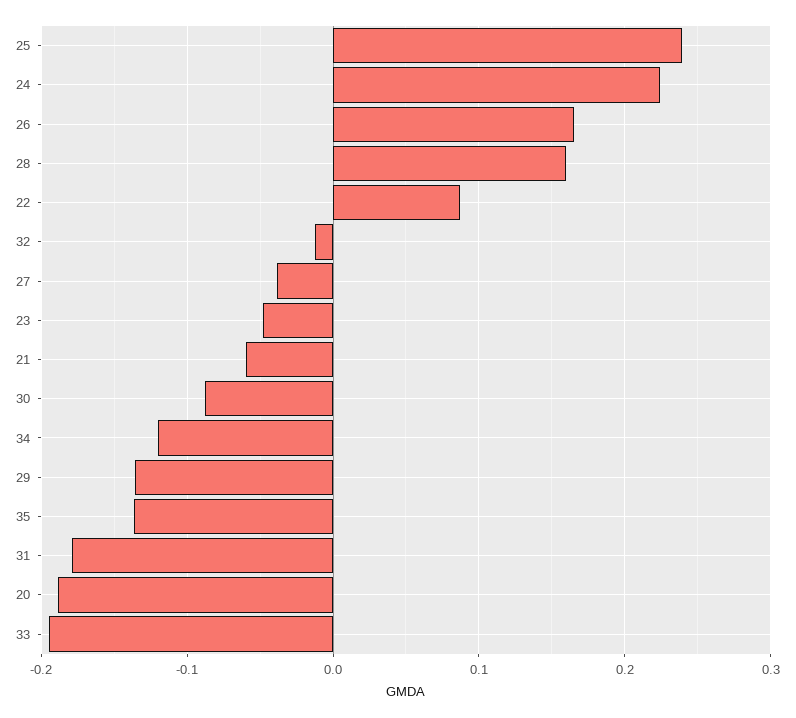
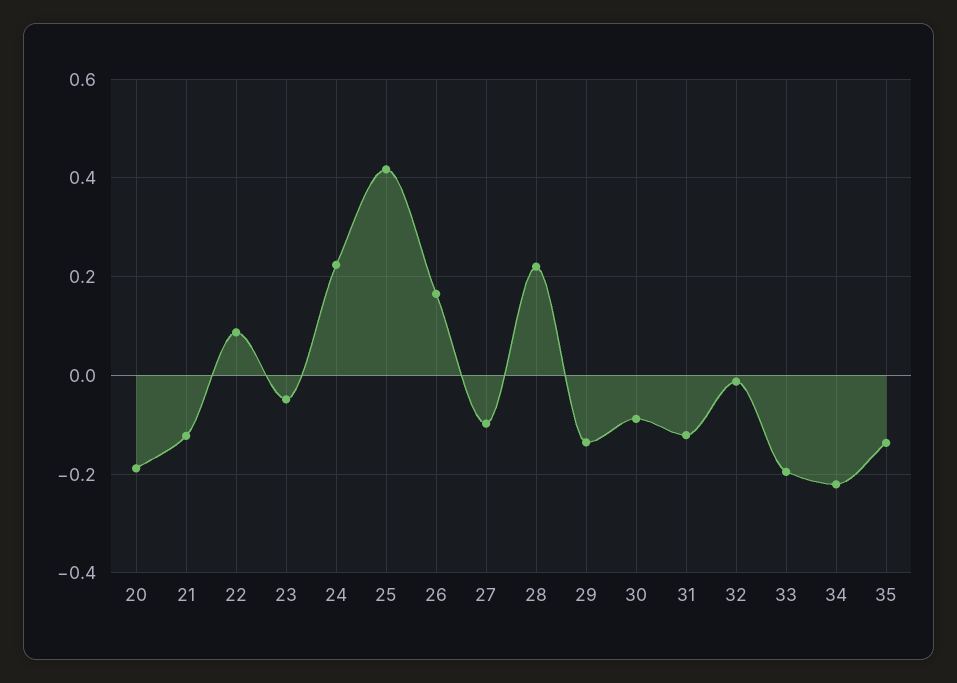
25: 0.24 -> 0.42
28: 0.16 -> 0.22
27: -0.04 -> -0.1
21: -0.06 -> -0.12
34: -0.12 -> -0.22
31: -0.18 -> -0.12

